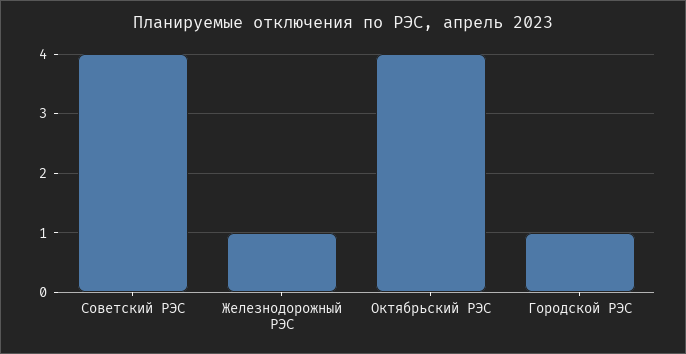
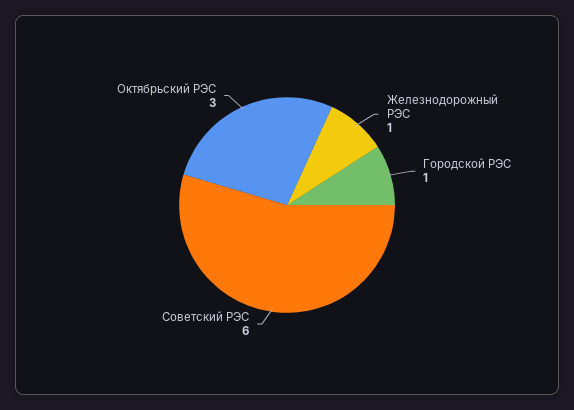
Советский РЭС: 4 -> 6
Октябрьский РЭС: 4 -> 3

